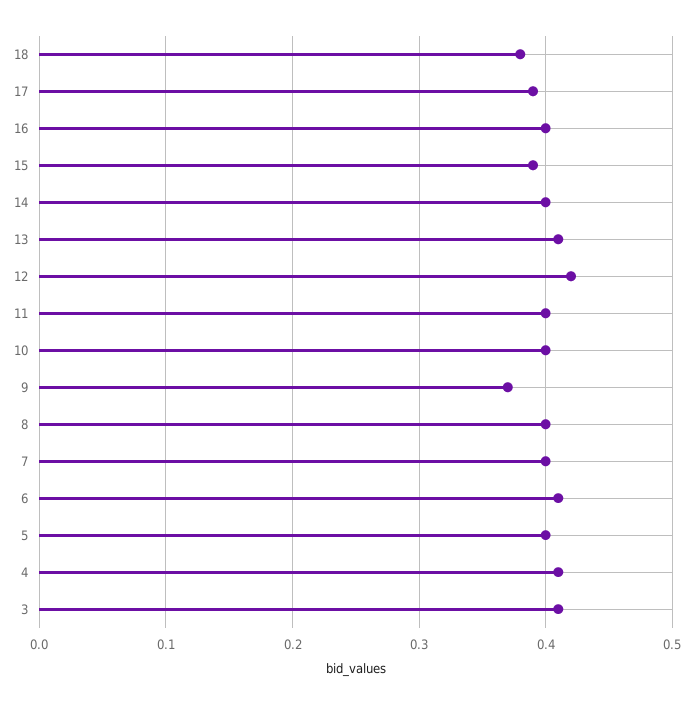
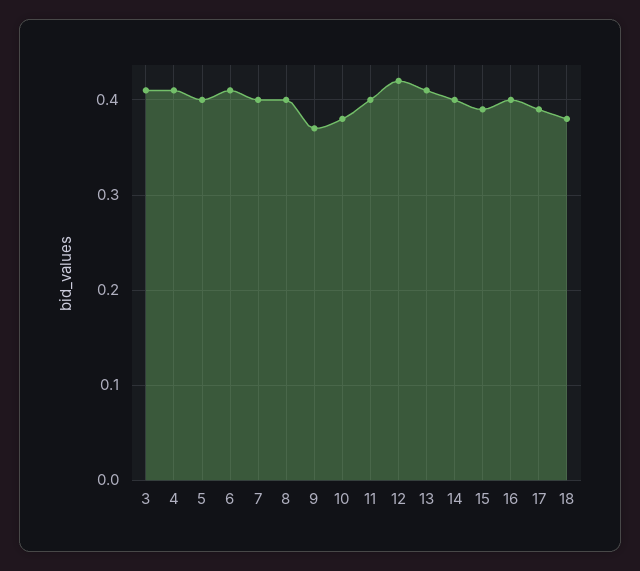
10: 0.4 -> 0.38

